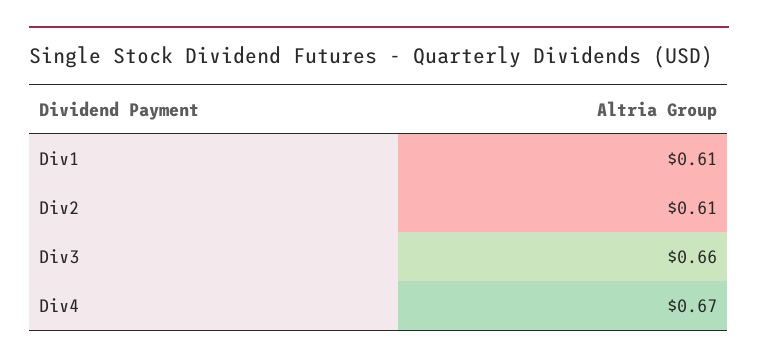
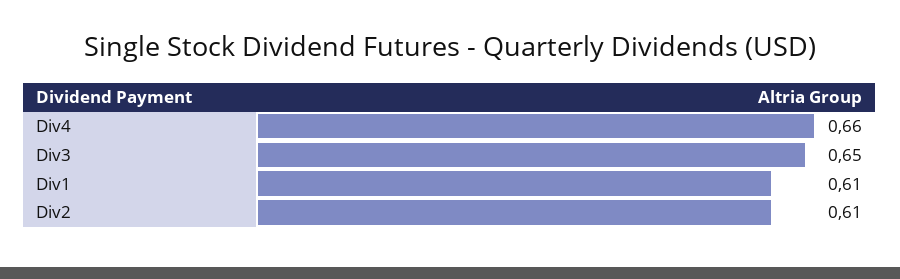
Div3: 0.66 -> 0.65
Div4: 0.67 -> 0.66

